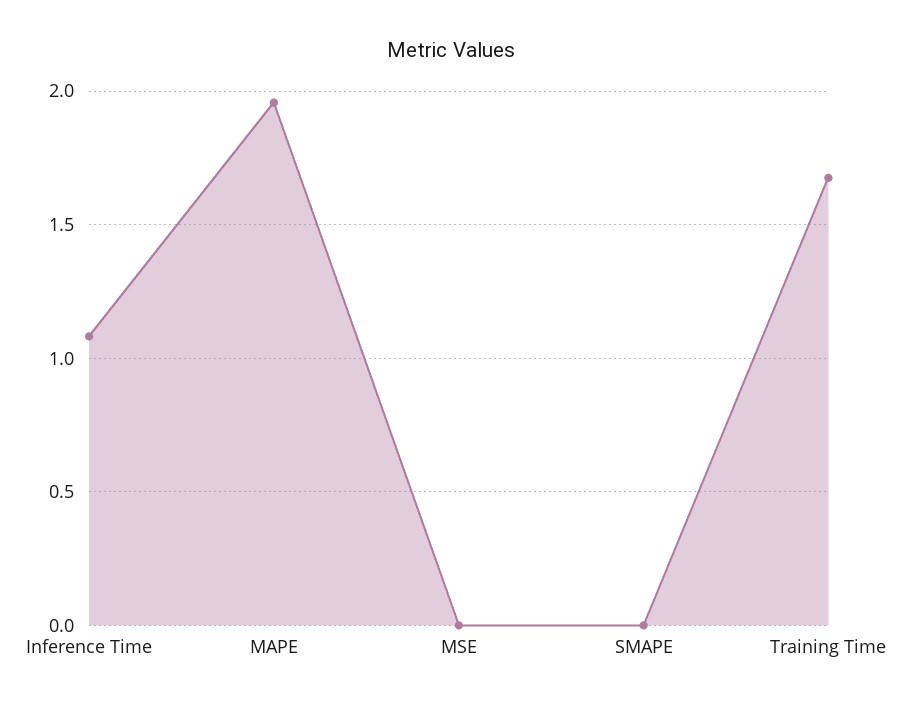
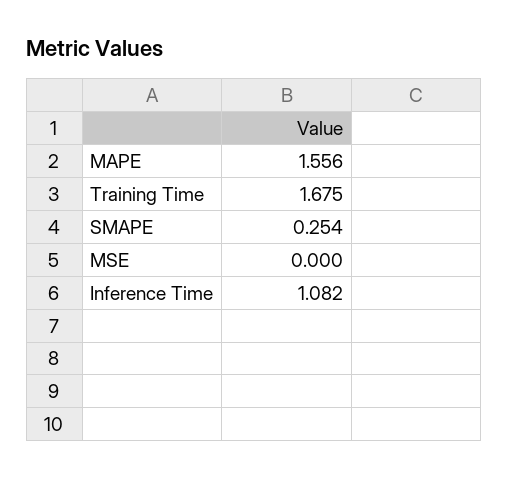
MAPE: 1.95 -> 1.556
SMAPE: 0 -> 0.254

